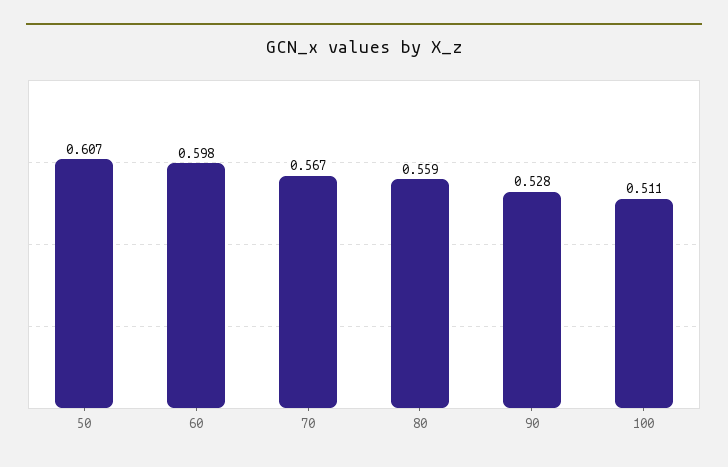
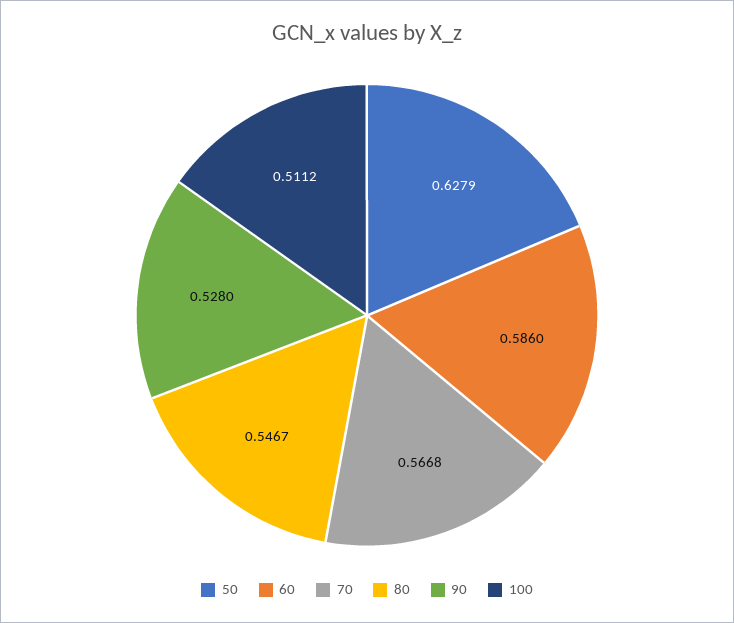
50: 0.607 -> 0.6279
60: 0.598 -> 0.586
80: 0.559 -> 0.5467

